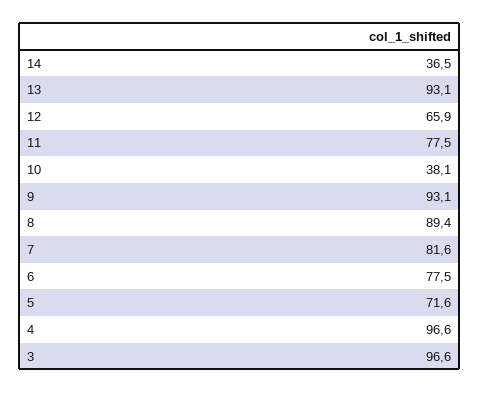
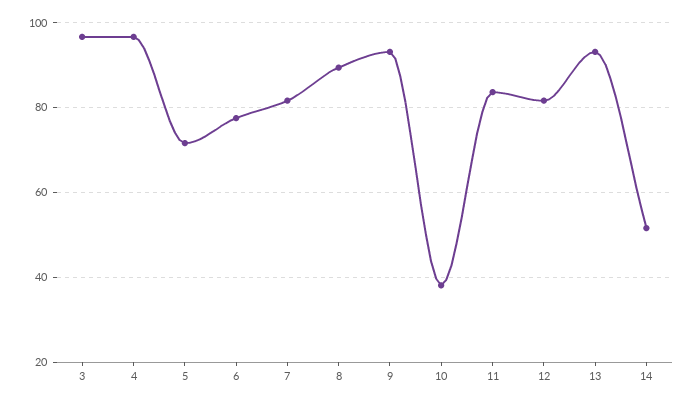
14: 36.5 -> 52
12: 65.9 -> 82
11: 77.5 -> 84

